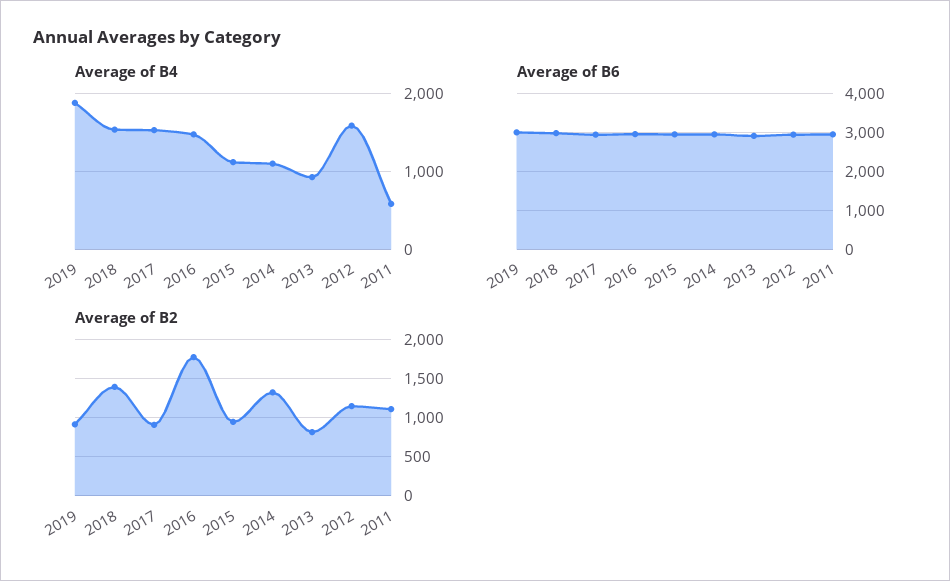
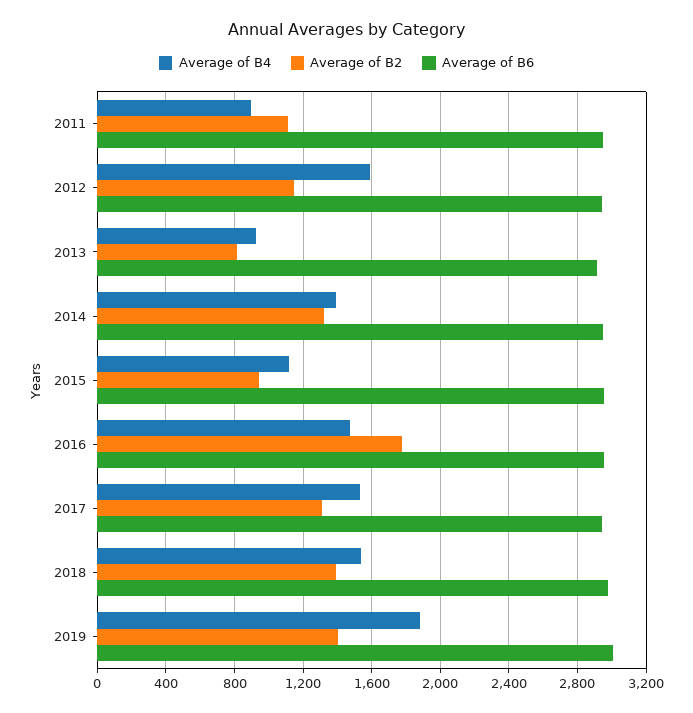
Average of B4, 2014: 1100 -> 1400
Average of B4, 2011: 600 -> 900
Average of B2, 2019: 900 -> 1400
Average of B2, 2017: 900 -> 1300

